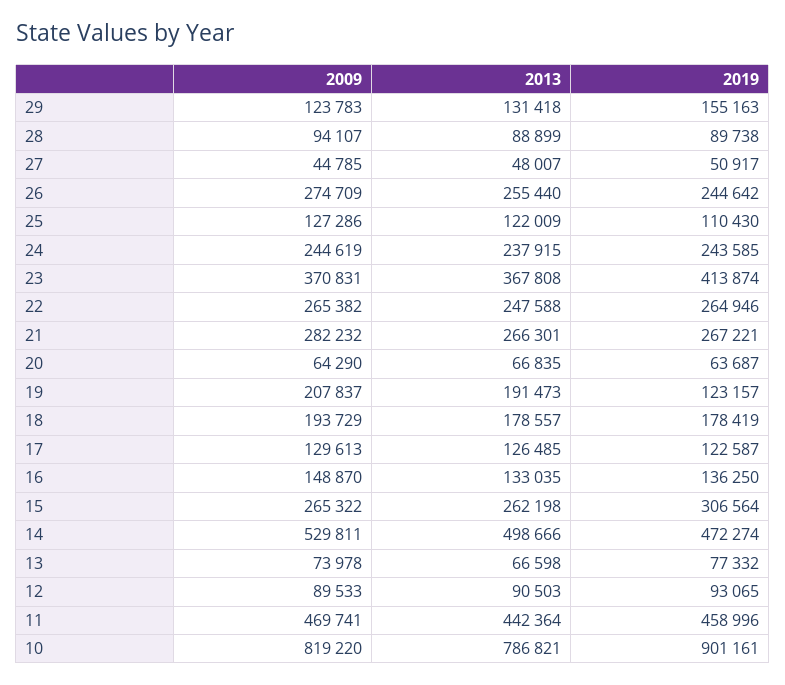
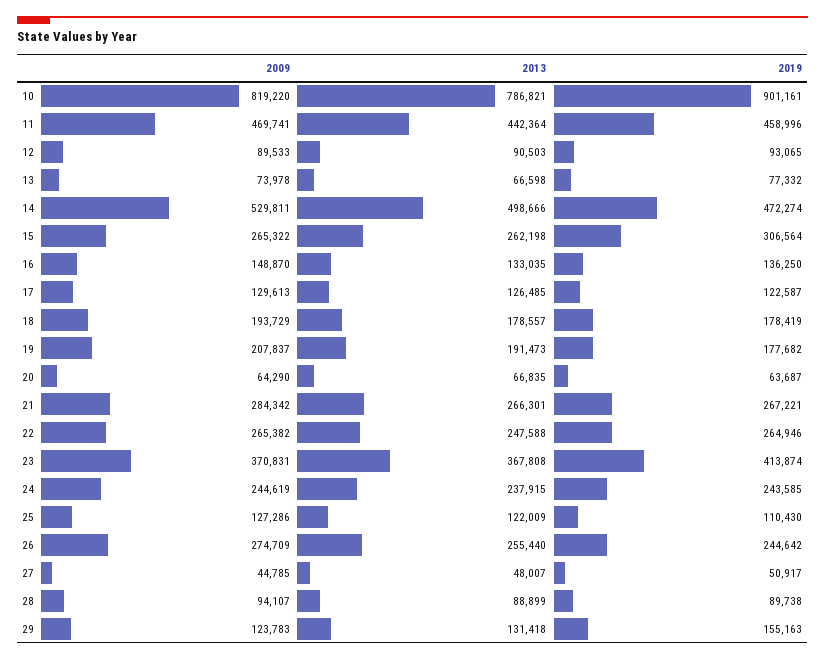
2009, 21: 282232 -> 284342
2019, 19: 123157 -> 177682

